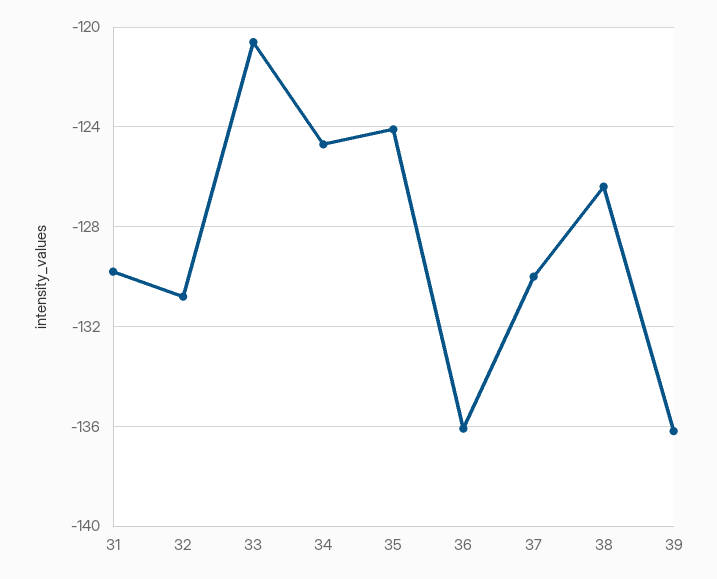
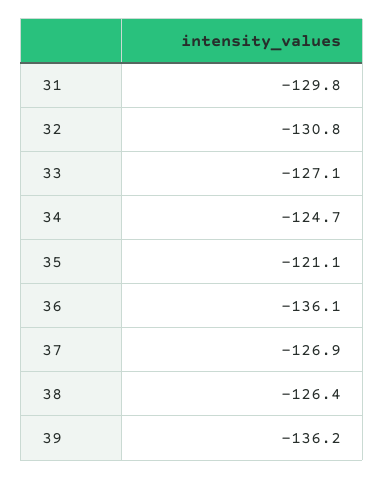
33: -120.5 -> -127.1
35: -124 -> -121.1
37: -130 -> -126.9

